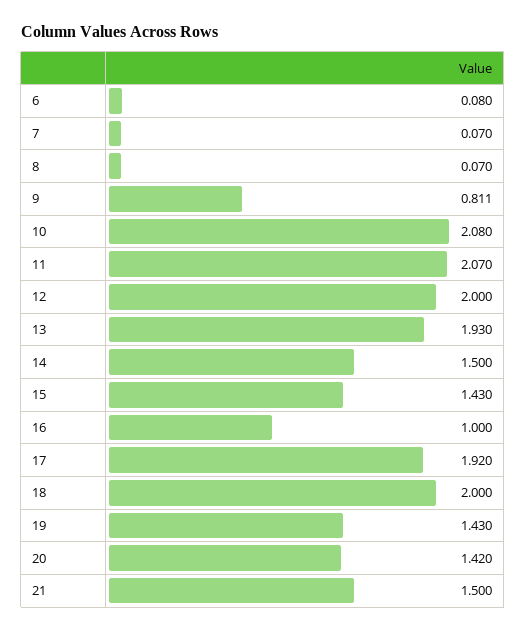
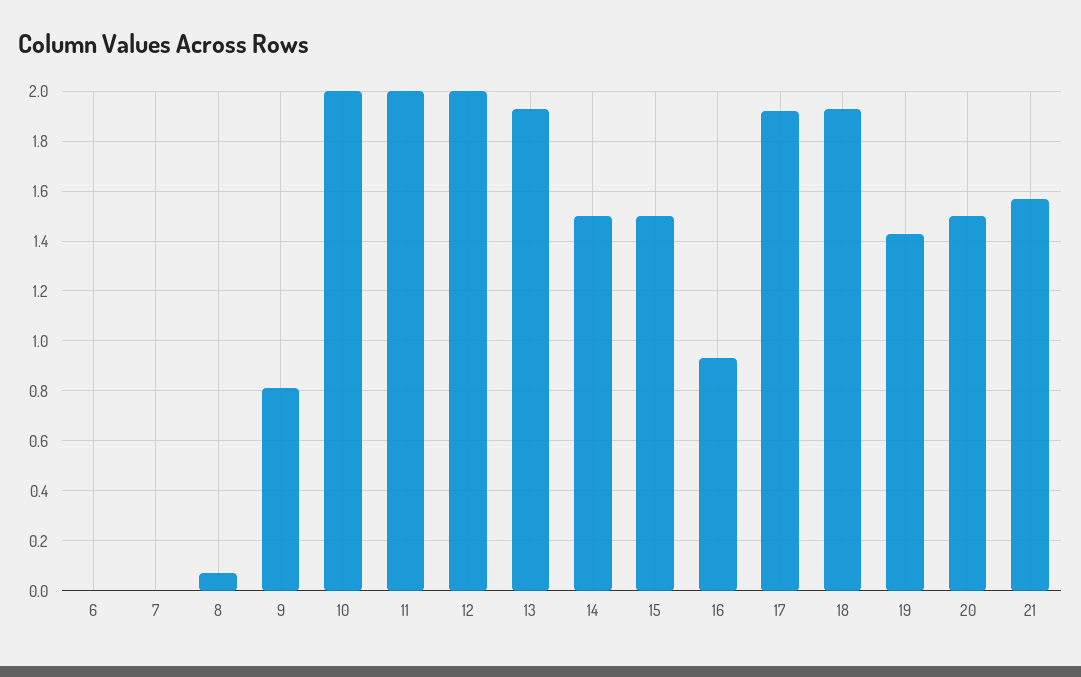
6: 0.08 -> 0
7: 0.07 -> 0
10: 2.08 -> 2
11: 2.07 -> 2
15: 1.43 -> 1.5
16: 1 -> 0.925
18: 2 -> 1.925
20: 1.42 -> 1.5
21: 1.5 -> 1.575

